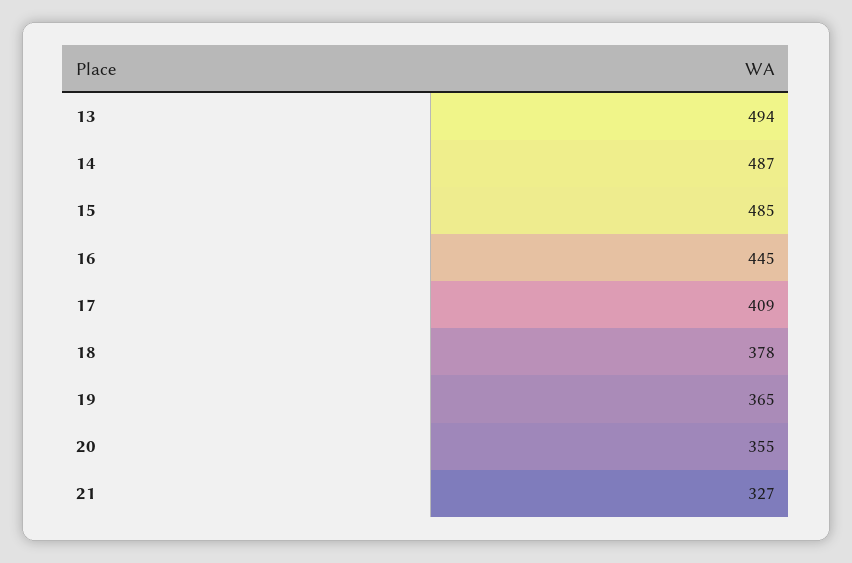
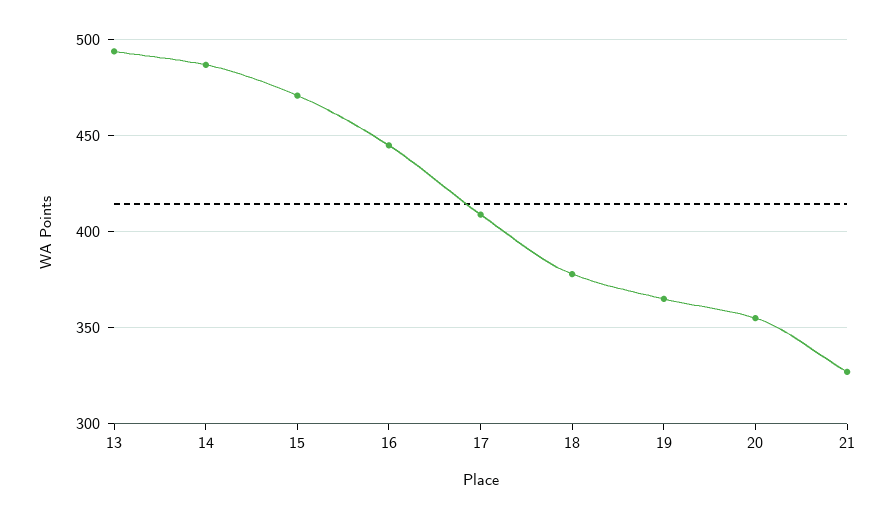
15: 485 -> 470

